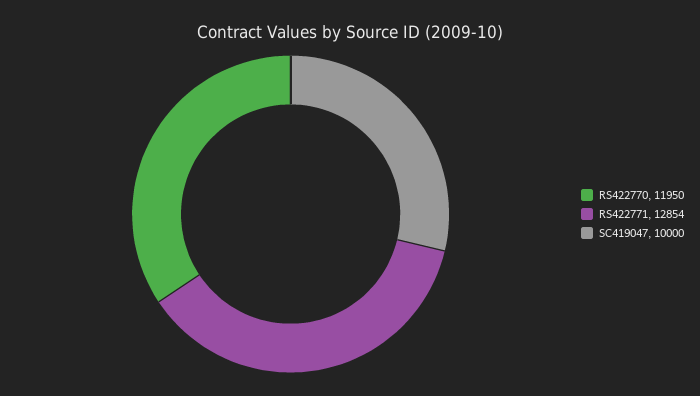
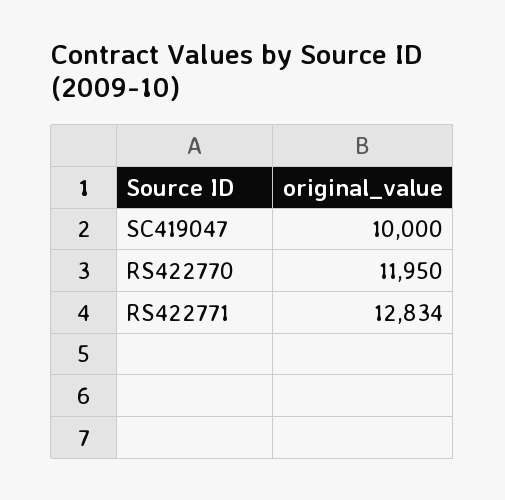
RS422771: 12854 -> 12834

